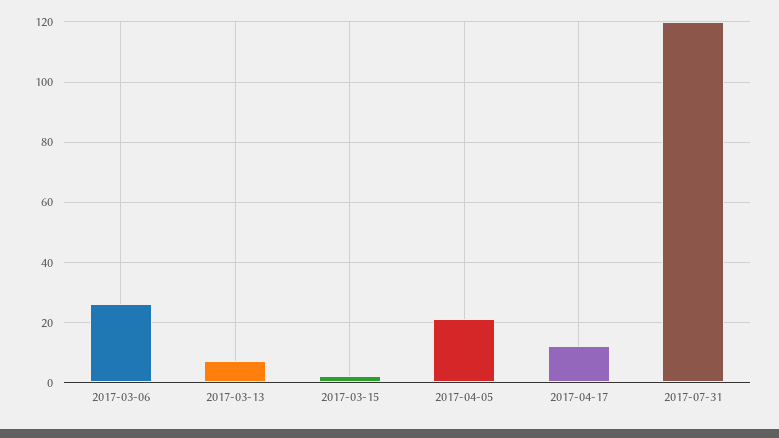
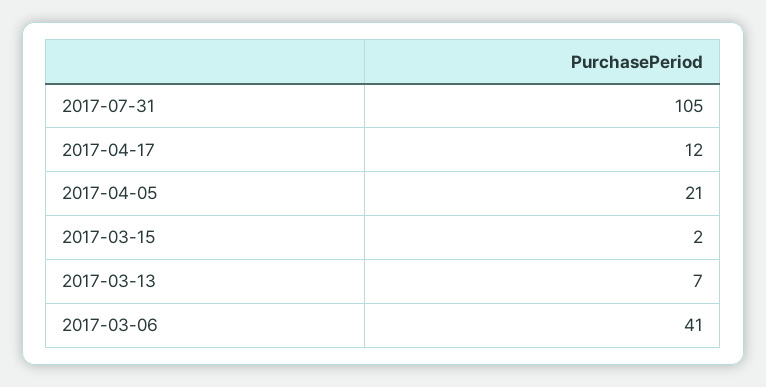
2017-03-06: 25 -> 41
2017-07-31: 120 -> 105

